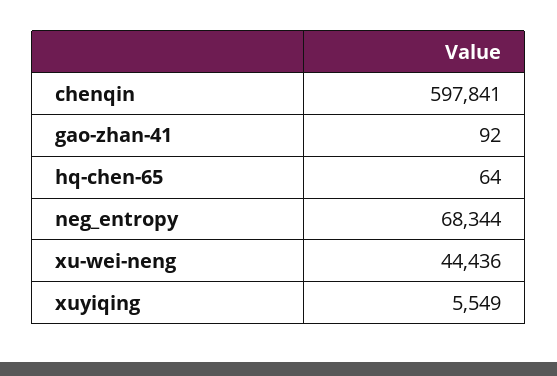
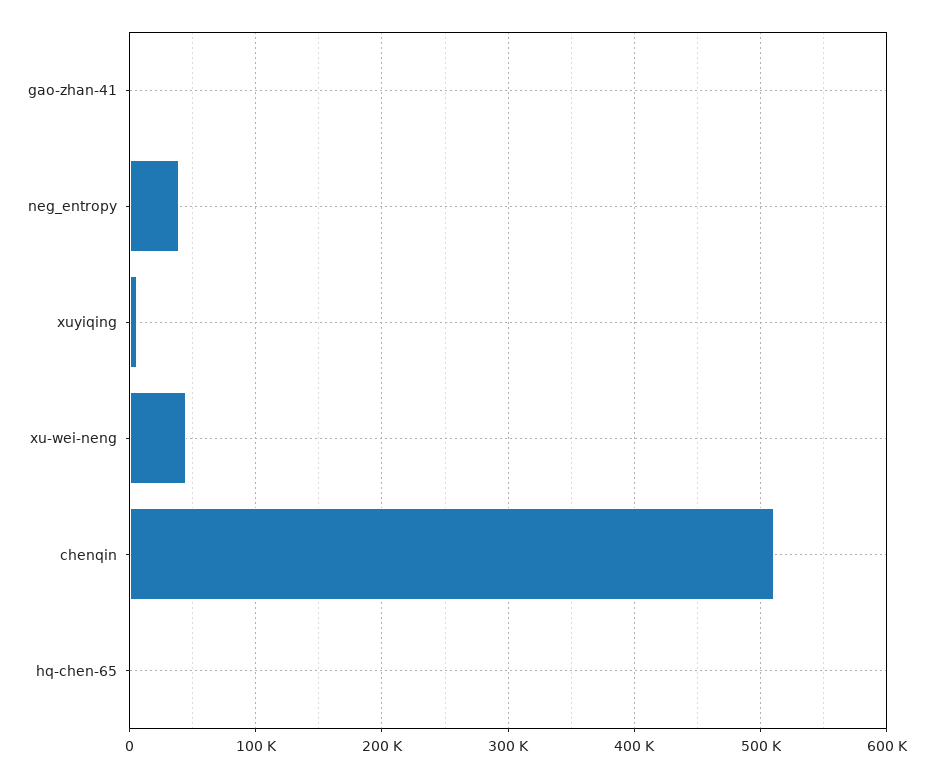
chenqin: 597841 -> 510000
neg_entropy: 68344 -> 40000

